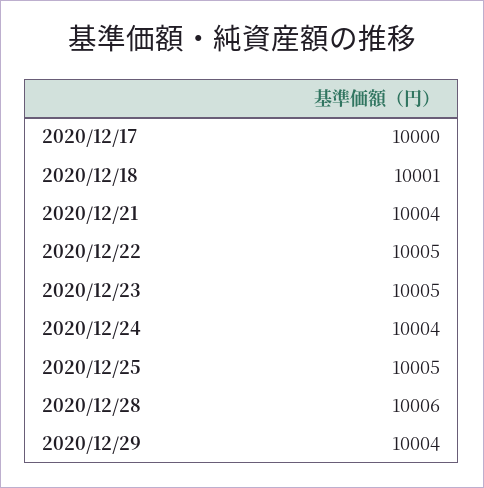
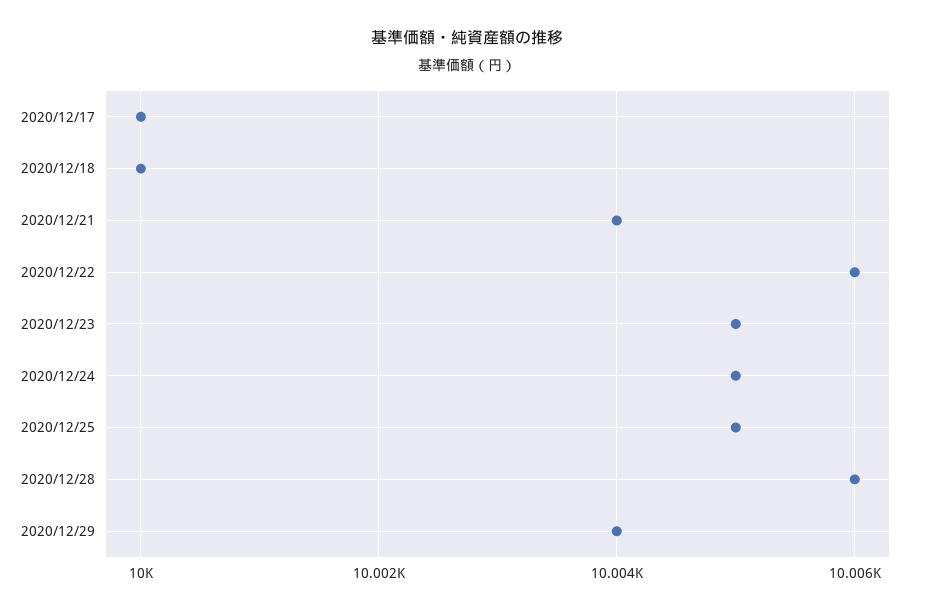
2020/12/18: 10001 -> 10000
2020/12/22: 10005 -> 10006
2020/12/24: 10004 -> 10005

